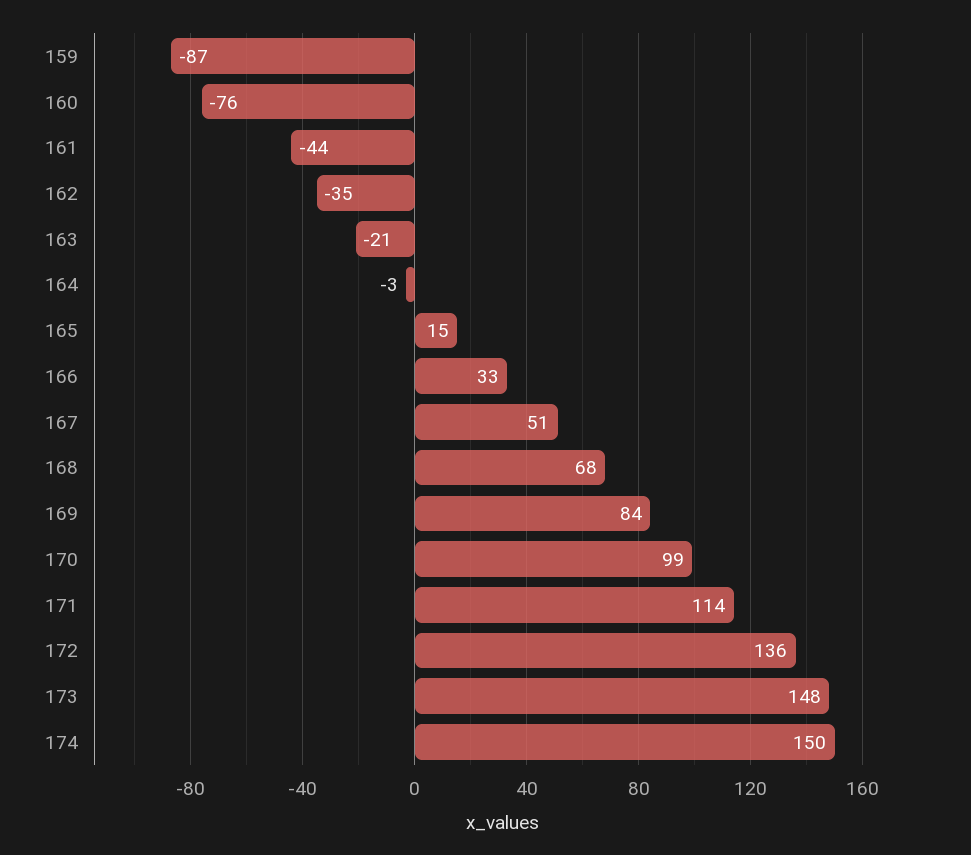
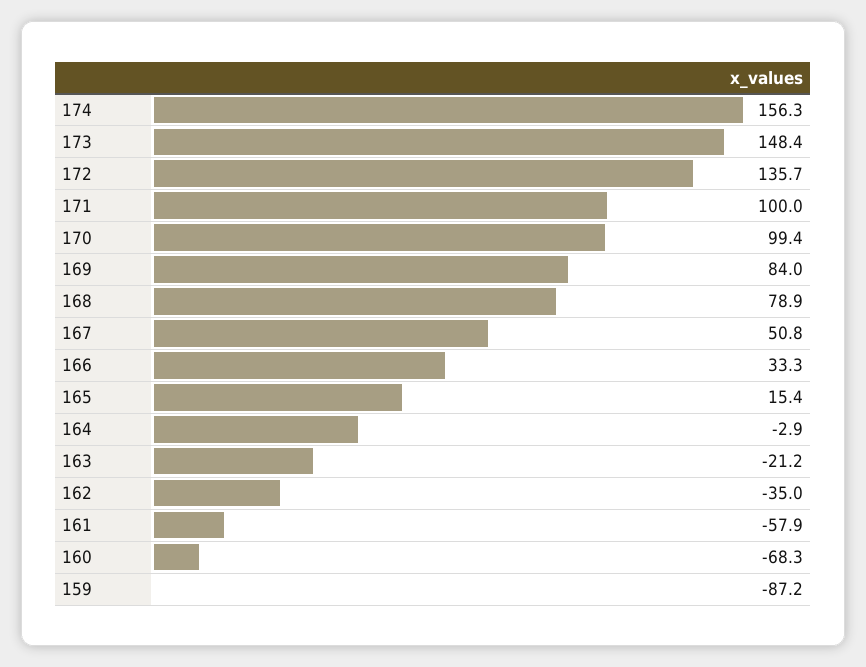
160: -76 -> -68.3
161: -44 -> -57.9
168: 68 -> 78.9
171: 114 -> 100
174: 150 -> 156.3

